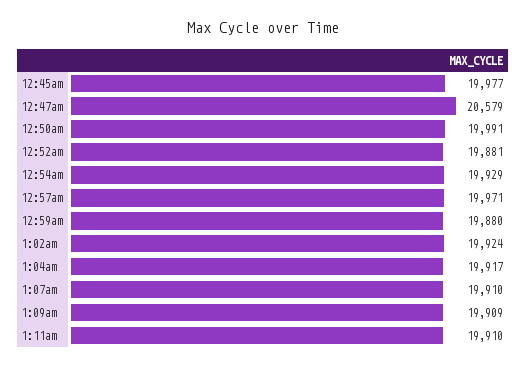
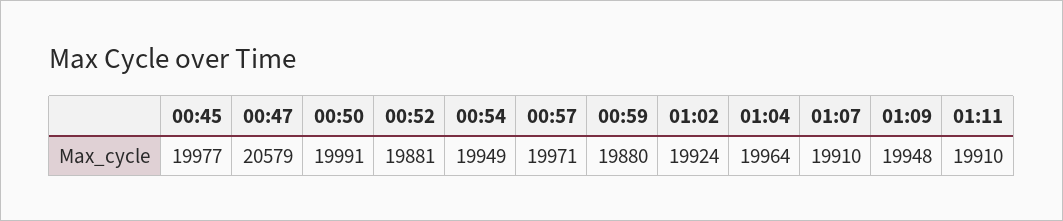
12:54am: 19929 -> 19949
1:04am: 19917 -> 19964
1:09am: 19909 -> 19948

